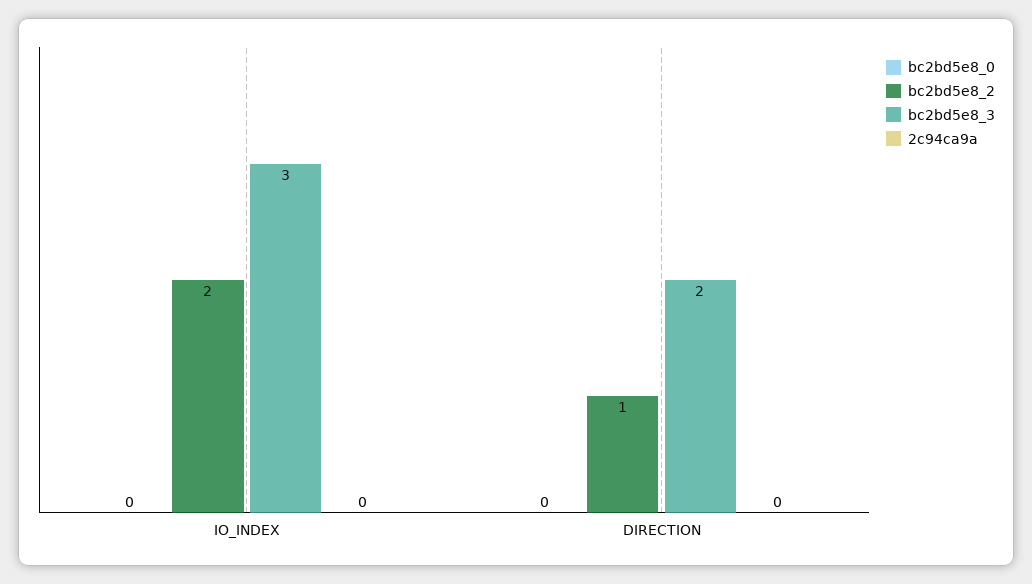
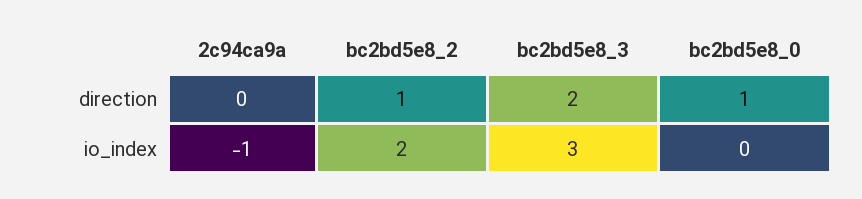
2c94ca9a, IO_INDEX: 0 -> -1
bc2bd5e8_0, DIRECTION: 0 -> 1

